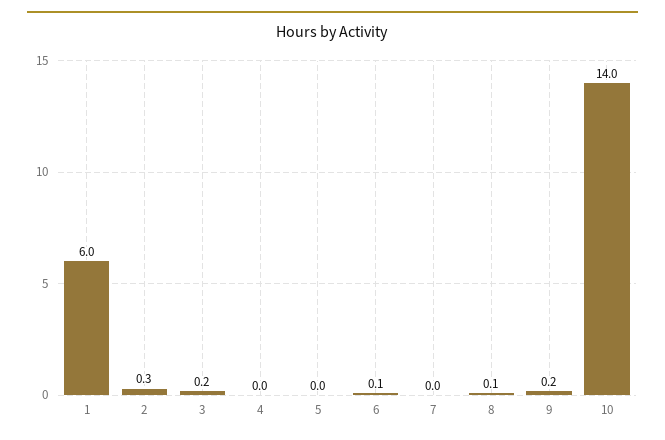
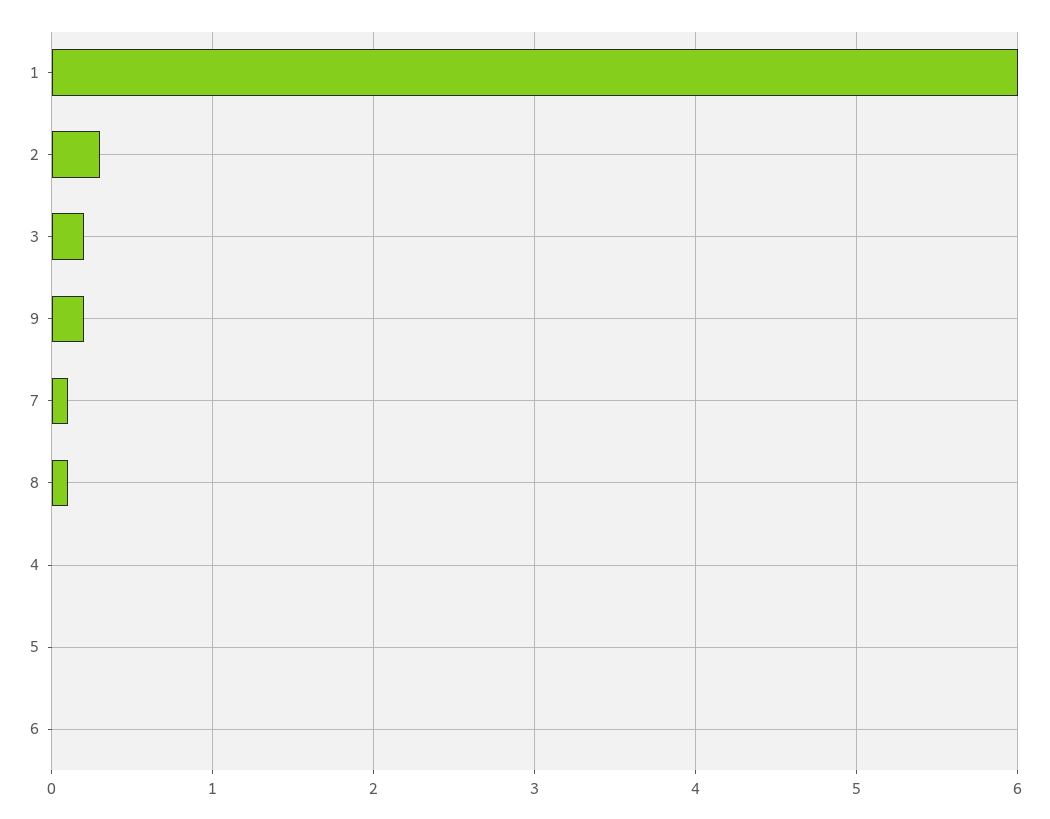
6: 0.1 -> 0
7: 0 -> 0.1
10: 14 -> none

